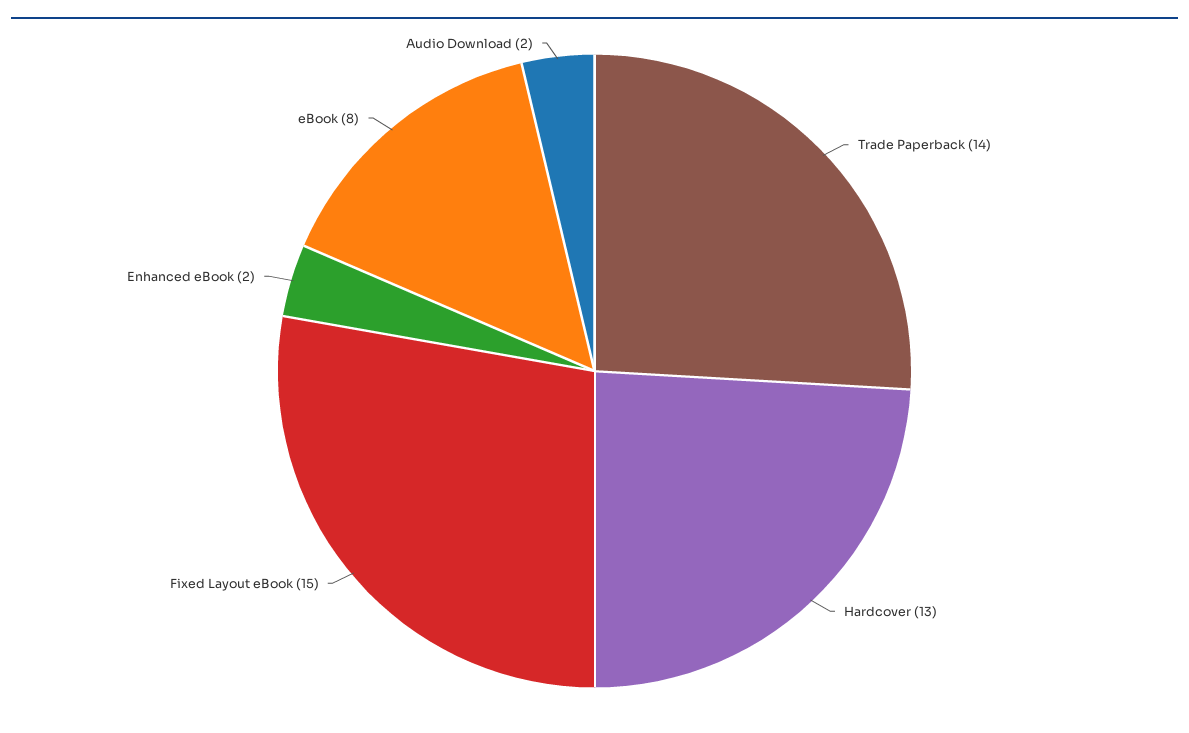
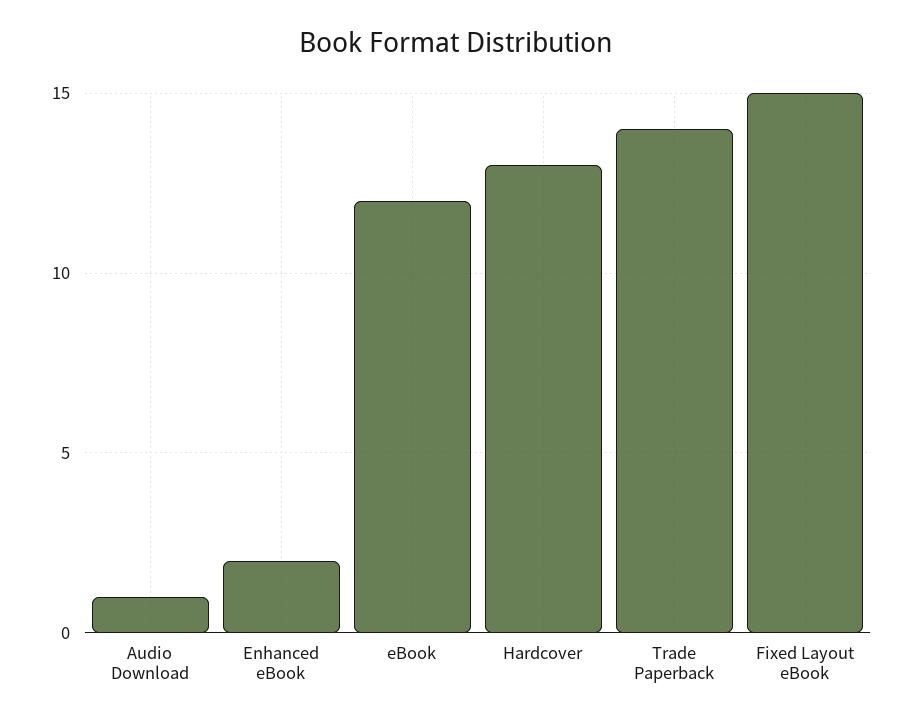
eBook: 8 -> 12
Audio Download: 2 -> 1

